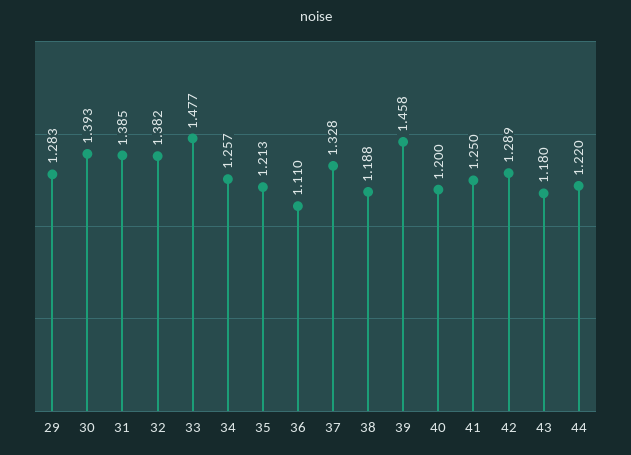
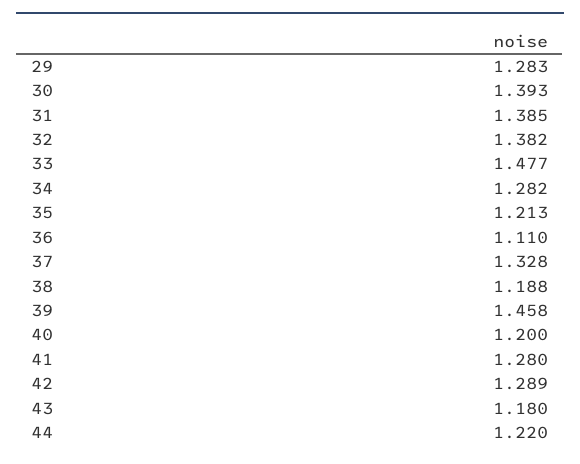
34: 1.257 -> 1.282
41: 1.25 -> 1.28

